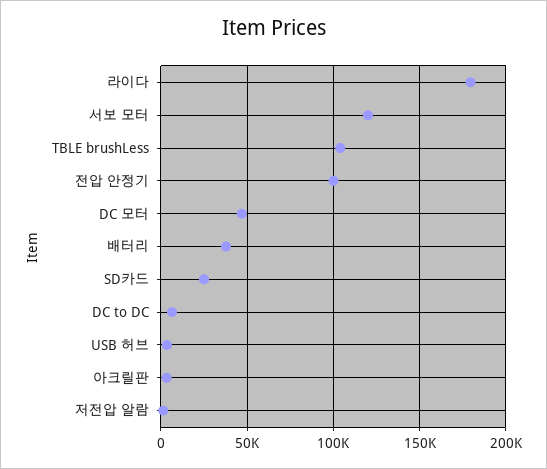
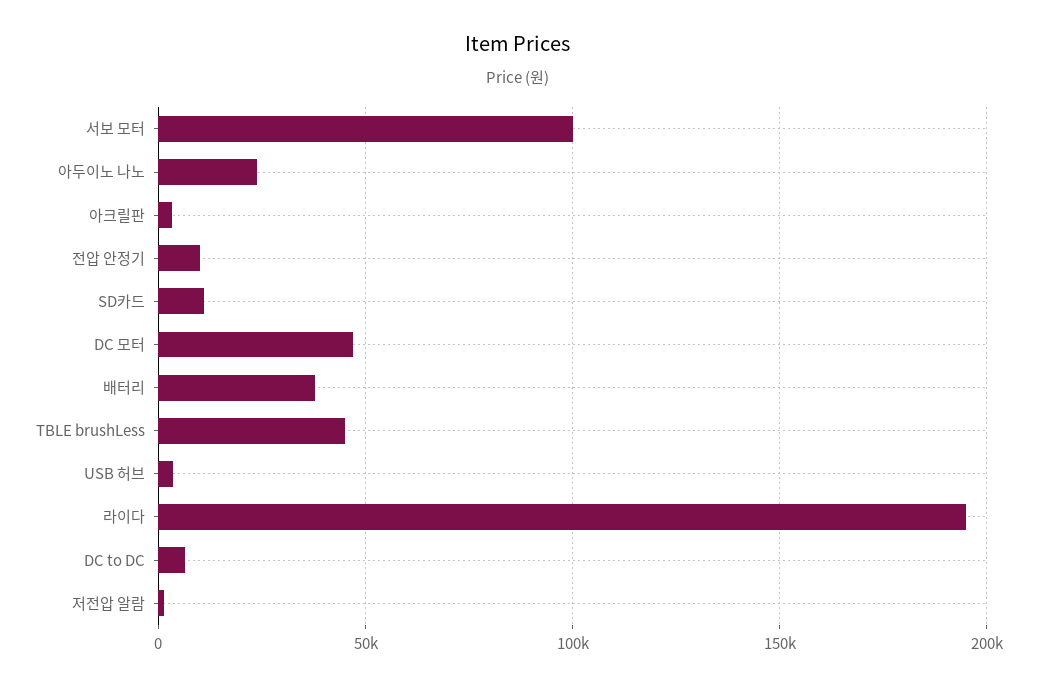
라이다: 180000 -> 195000
서보 모터: 120000 -> 100000
TBLE brushLess: 105000 -> 45000
전압 안정기: 100000 -> 10000
SD카드: 25000 -> 10000
아두이노 나노: none -> 25000

